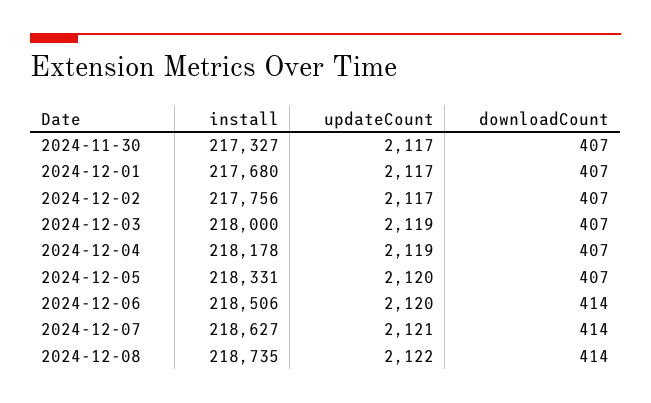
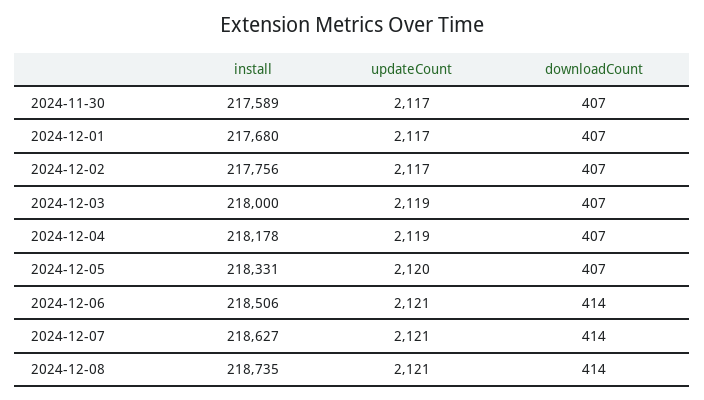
install, 2024-11-30: 217327 -> 217589
updateCount, 2024-12-06: 2120 -> 2121
updateCount, 2024-12-08: 2122 -> 2121

